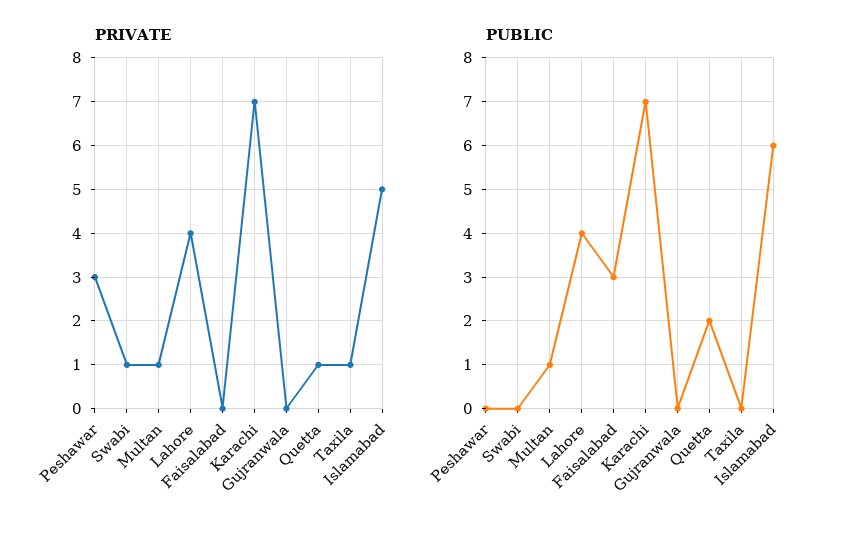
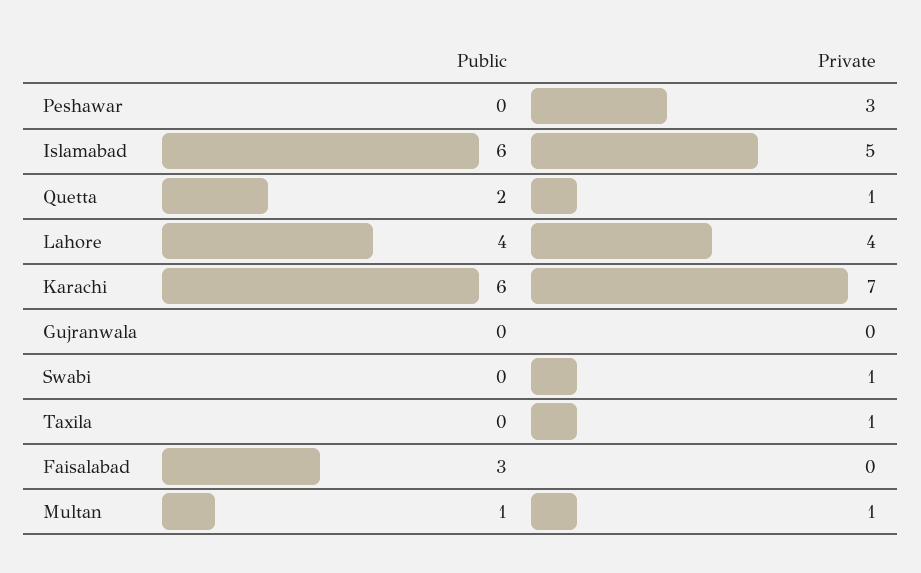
PUBLIC, Karachi: 7 -> 6

